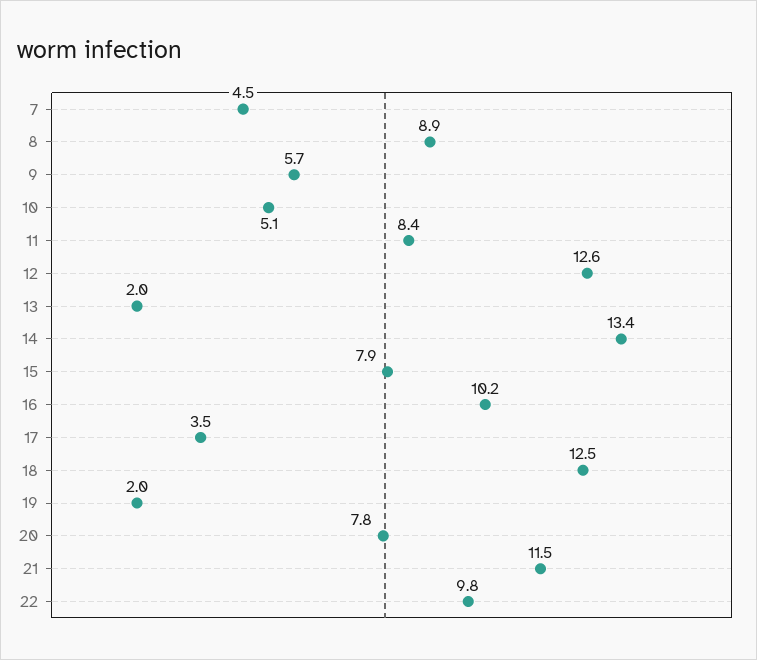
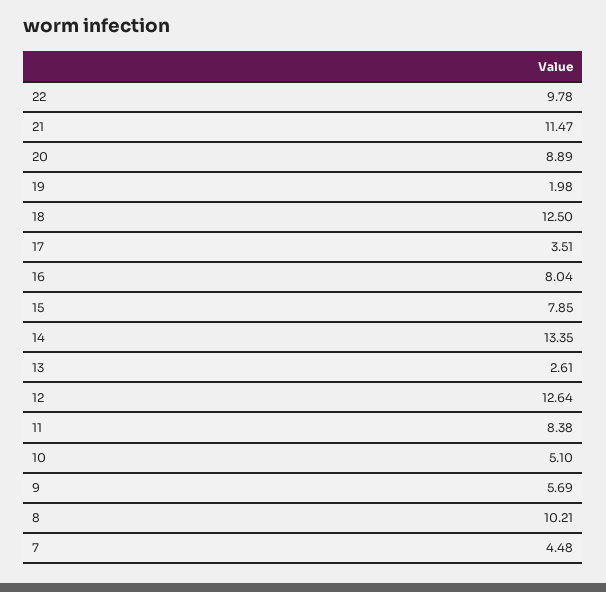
8: 8.9 -> 10.21
13: 2 -> 2.61
16: 10.2 -> 8.04
20: 7.8 -> 8.89

